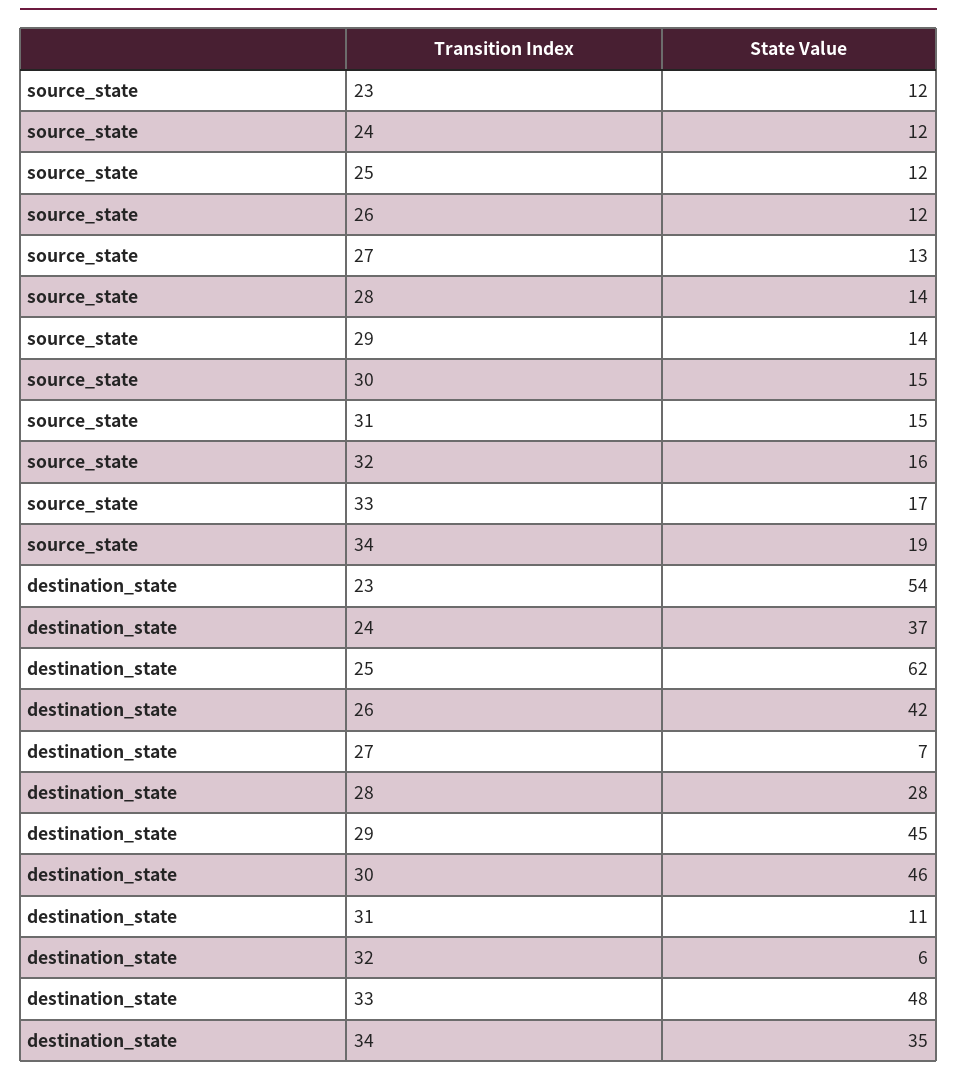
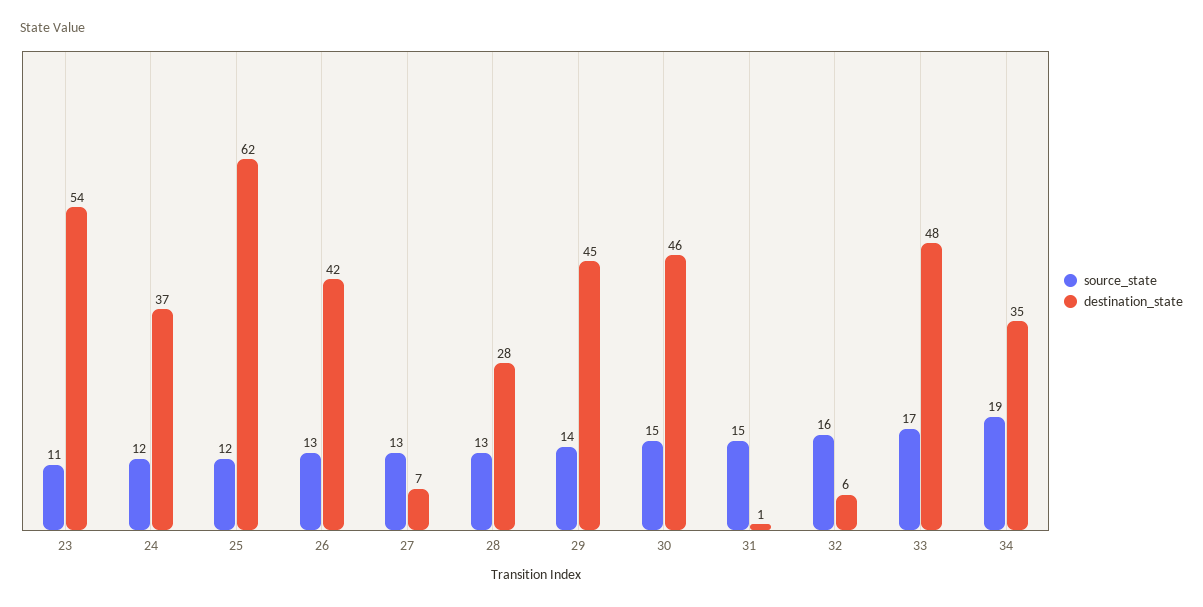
source_state, 23: 12 -> 11
source_state, 26: 12 -> 13
source_state, 28: 14 -> 13
destination_state, 31: 11 -> 1

